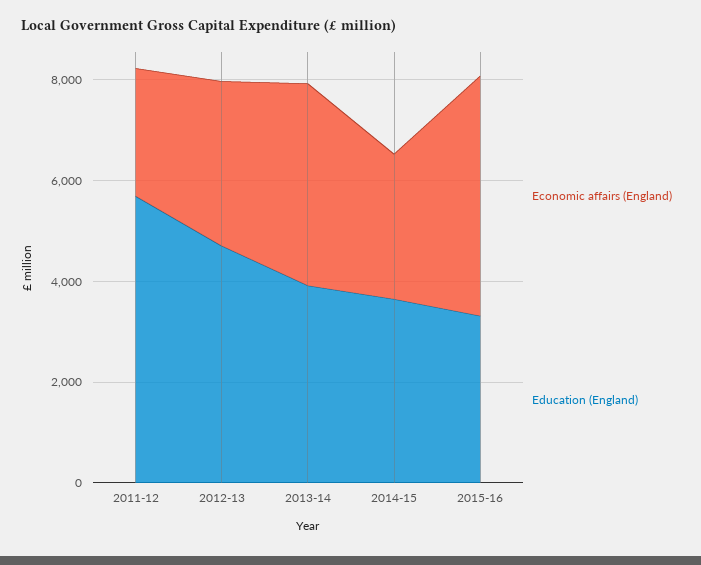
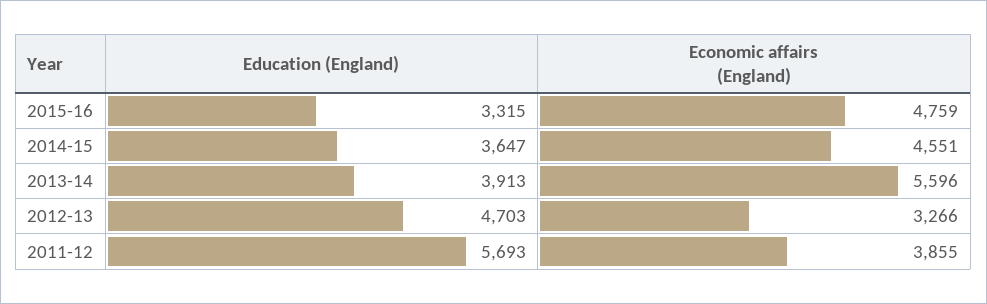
Economic affairs (England), 2011-12: 2500 -> 3855
Economic affairs (England), 2013-14: 4000 -> 5596
Economic affairs (England), 2014-15: 3000 -> 4551

